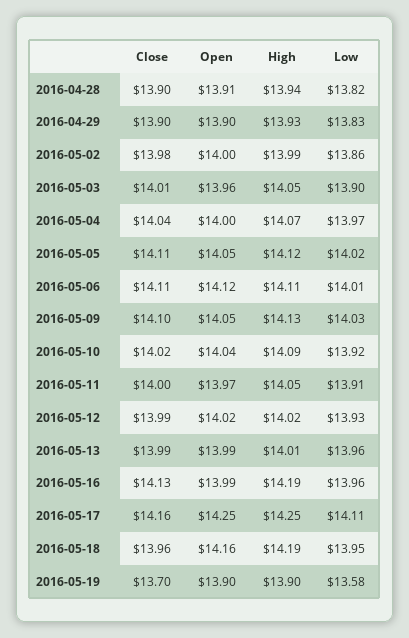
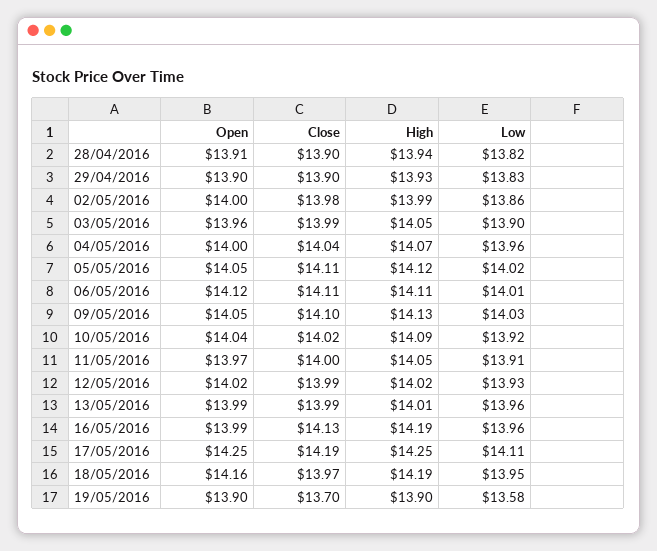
Close, 2016-05-03: 14.01 -> 13.99
Low, 2016-05-04: 13.97 -> 13.96
Close, 2016-05-17: 14.16 -> 14.19
Close, 2016-05-18: 13.96 -> 13.97

